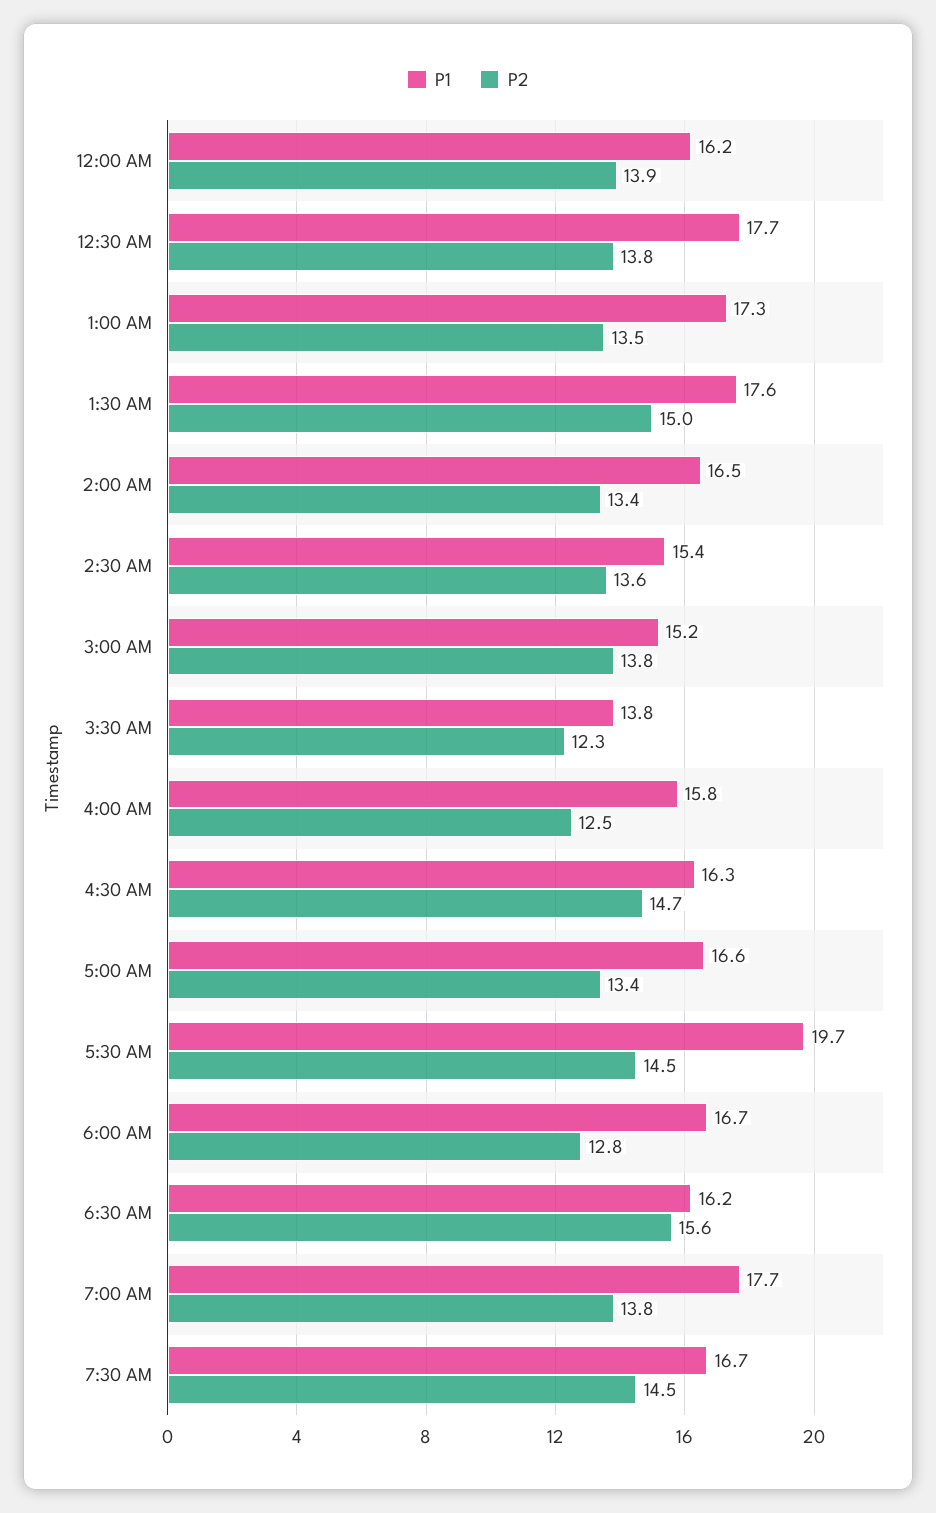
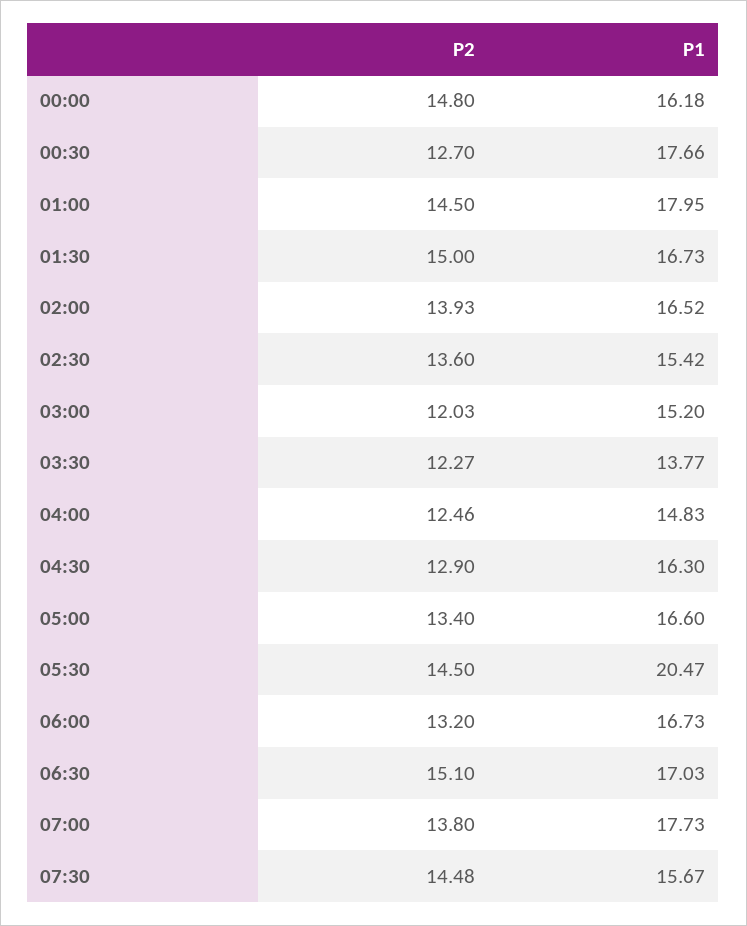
P2, 12:00 AM: 13.9 -> 14.8
P2, 12:30 AM: 13.8 -> 12.7
P1, 1:00 AM: 17.3 -> 17.95
P2, 1:00 AM: 13.5 -> 14.5
P1, 1:30 AM: 17.6 -> 16.73
P2, 2:00 AM: 13.4 -> 13.93
P2, 3:00 AM: 13.8 -> 12.03
P1, 4:00 AM: 15.8 -> 14.83
P2, 4:30 AM: 14.7 -> 12.9
P1, 5:30 AM: 19.7 -> 20.47
P2, 6:00 AM: 12.8 -> 13.2
P1, 6:30 AM: 16.2 -> 17.03
P2, 6:30 AM: 15.6 -> 15.1
P1, 7:30 AM: 16.7 -> 15.67

